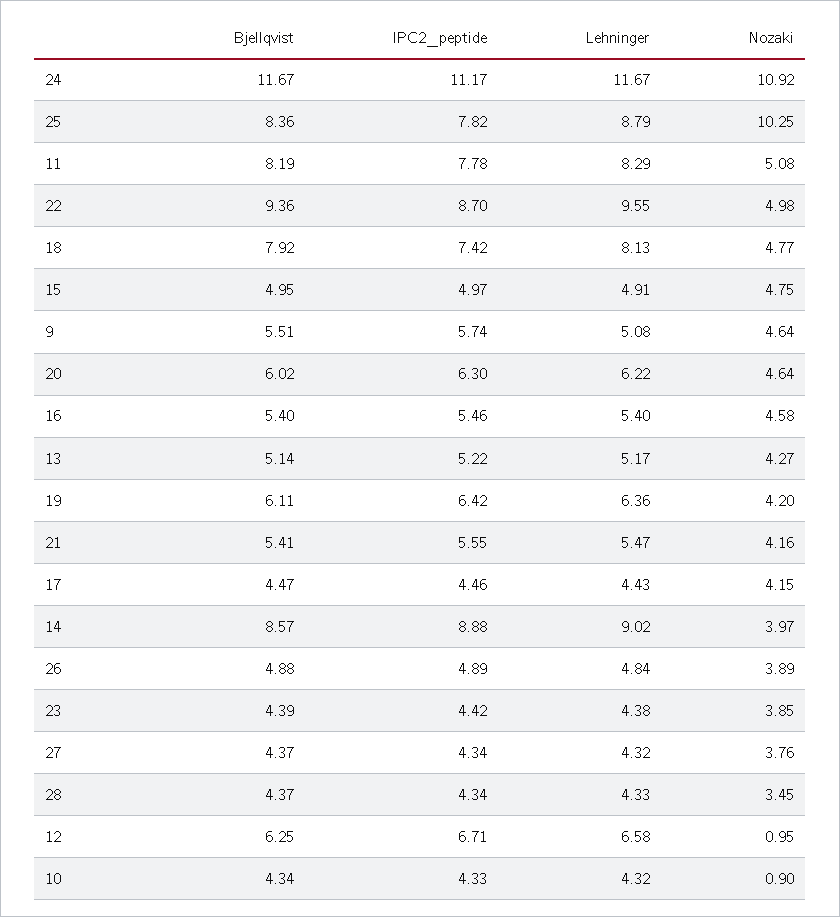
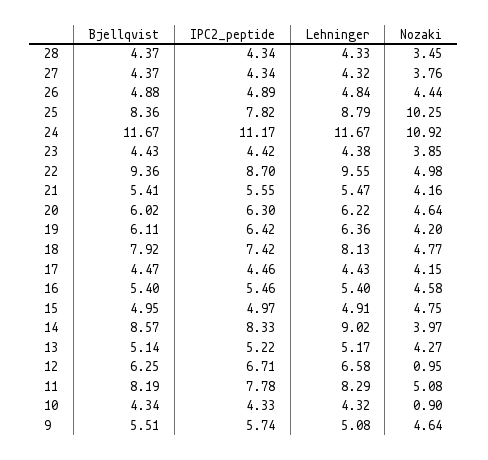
IPC2_peptide, 14: 8.88 -> 8.33
Nozaki, 26: 3.89 -> 4.44
Bjellqvist, 23: 4.39 -> 4.43

